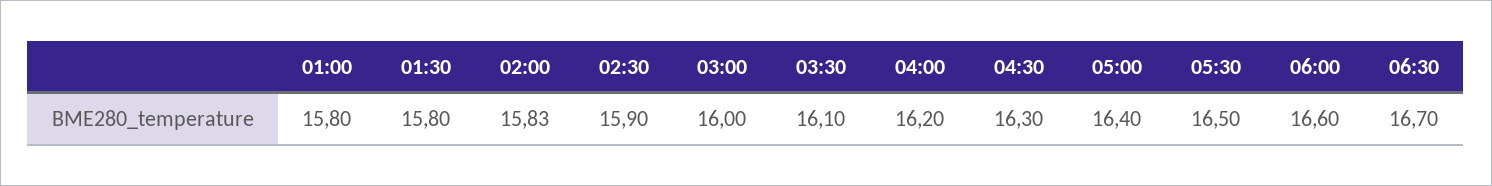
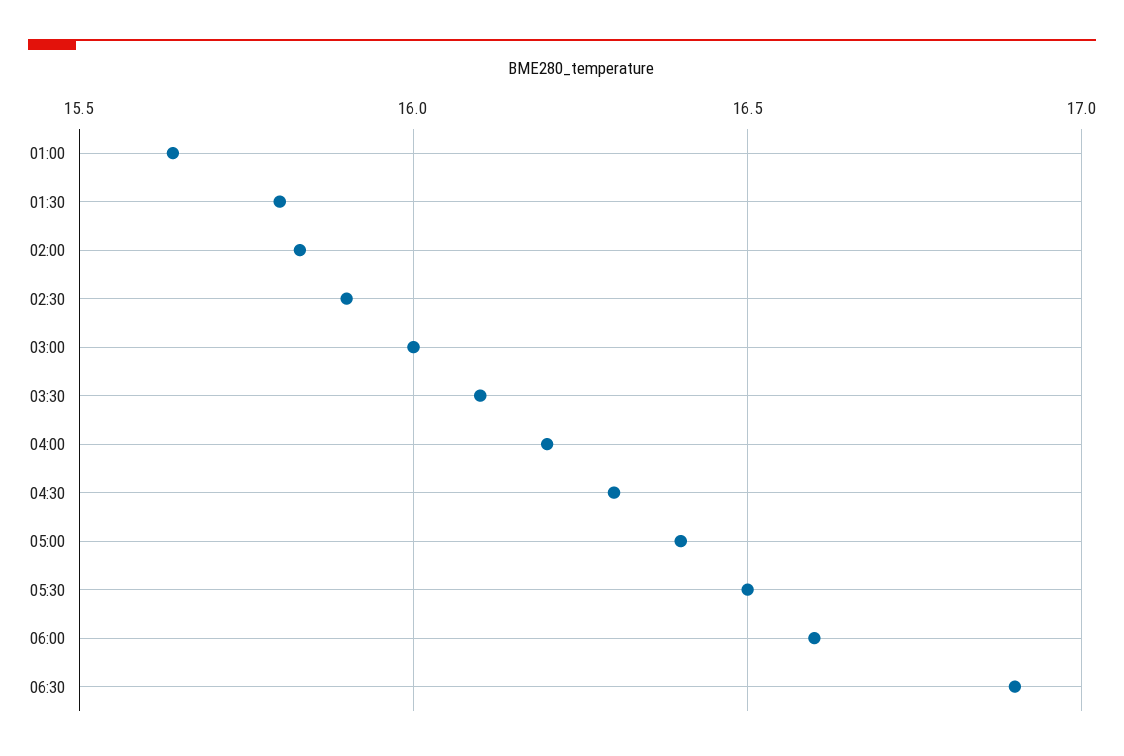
01:00: 15.8 -> 15.65
06:30: 16.7 -> 16.9

